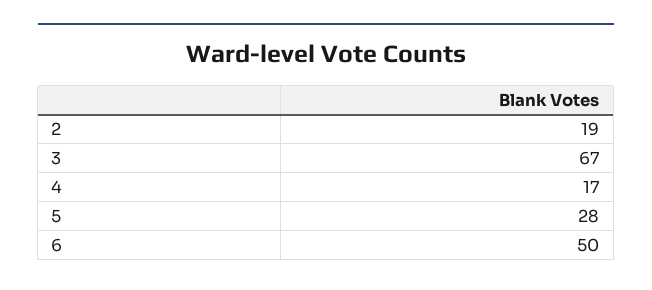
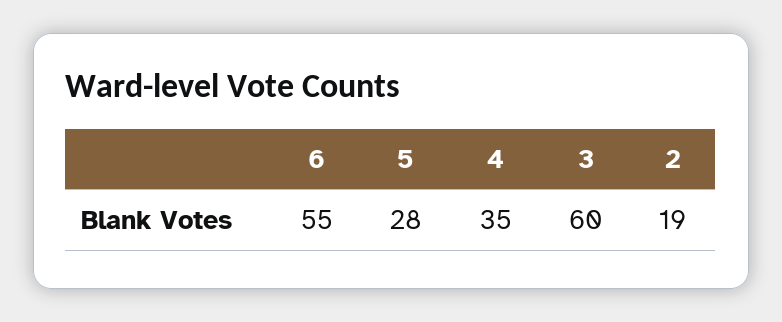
3: 67 -> 60
4: 17 -> 35
6: 50 -> 55

